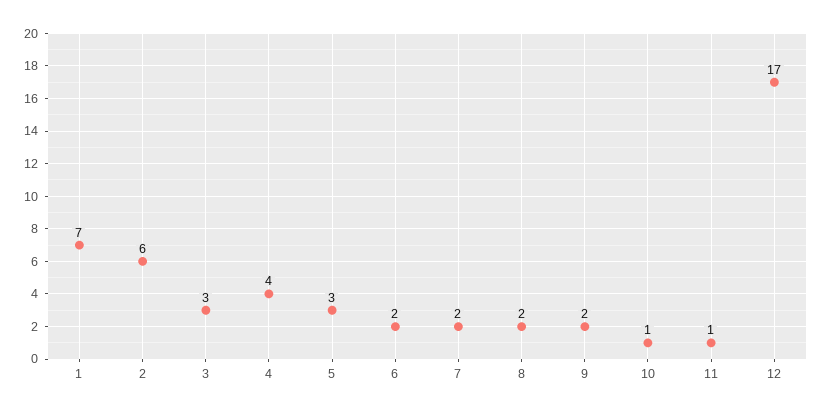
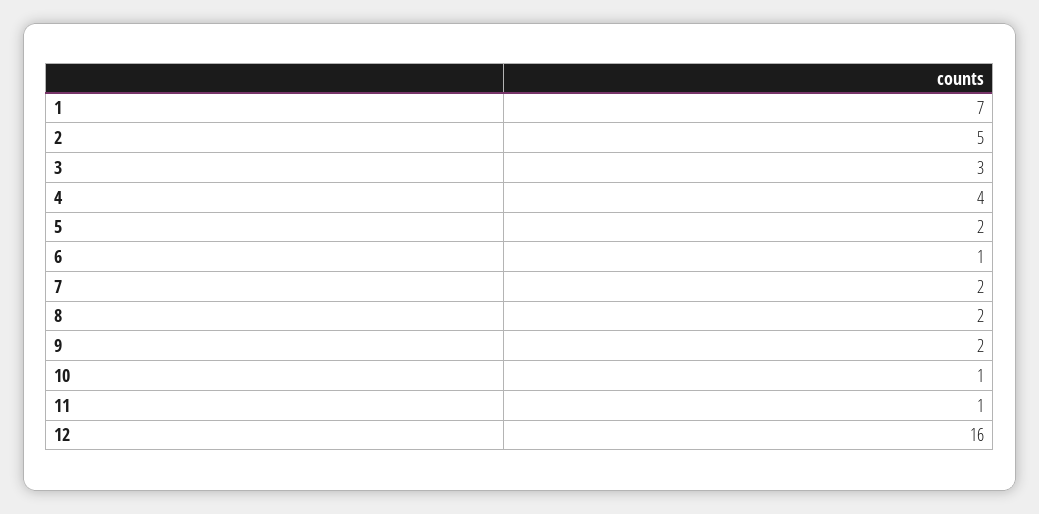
2: 6 -> 5
5: 3 -> 2
6: 2 -> 1
12: 17 -> 16

